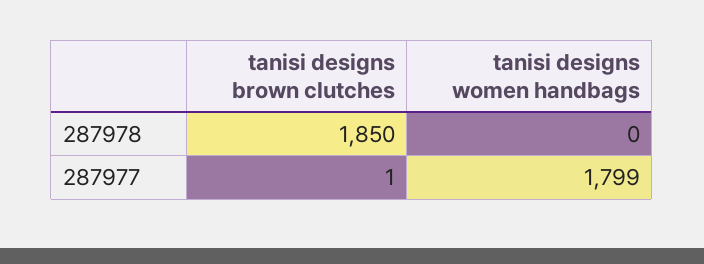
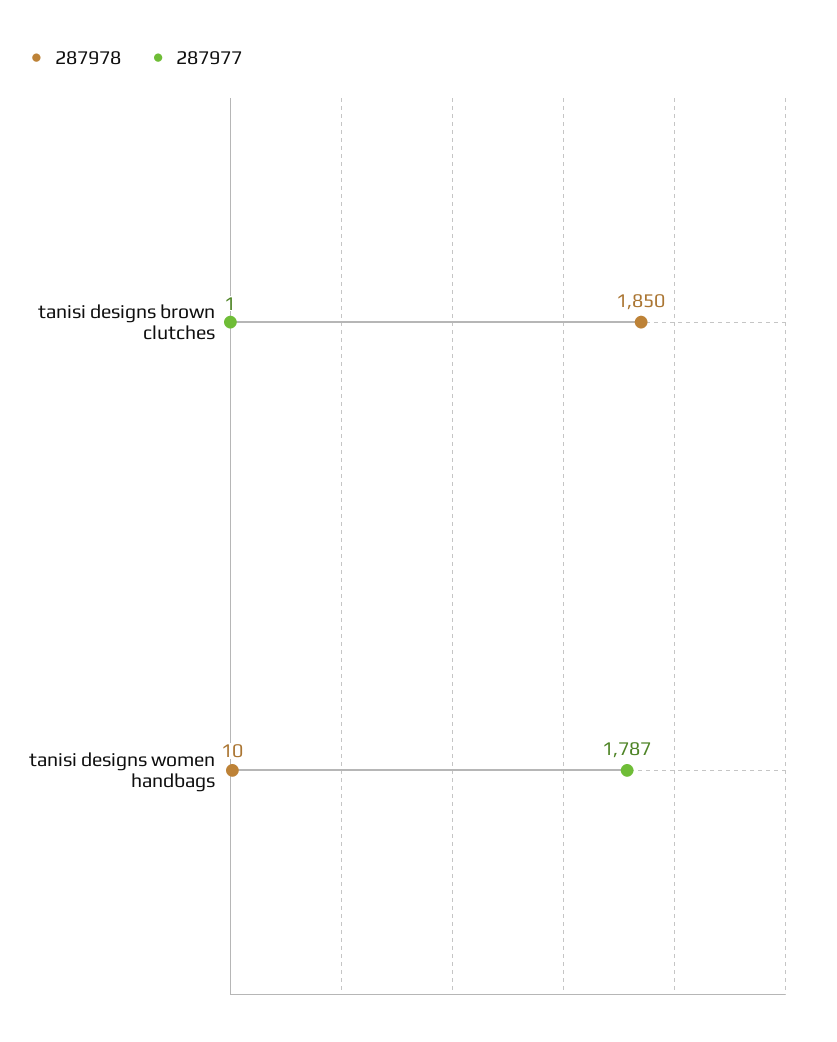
287978, tanisi designs women handbags: 0 -> 10
287977, tanisi designs women handbags: 1799 -> 1787

